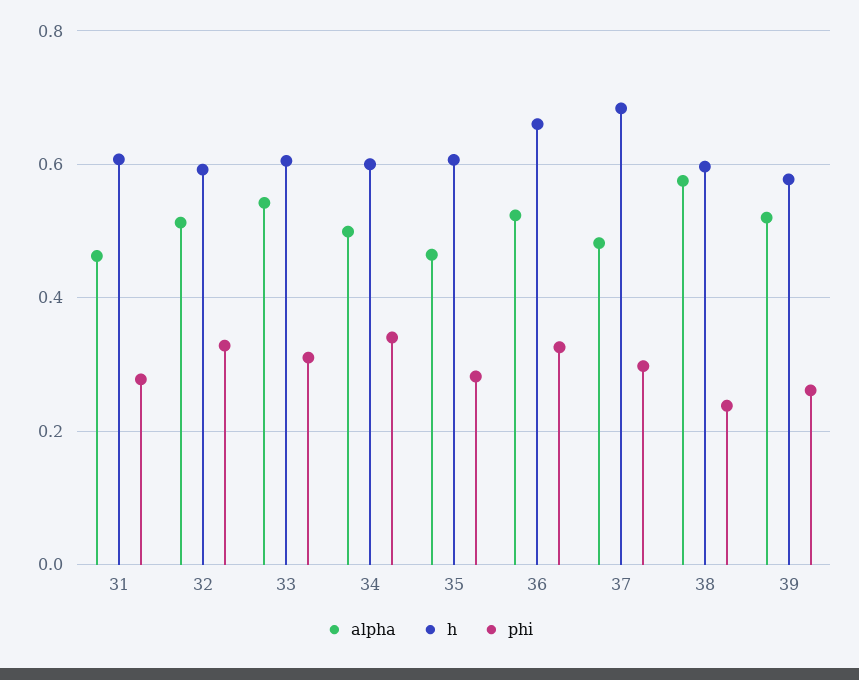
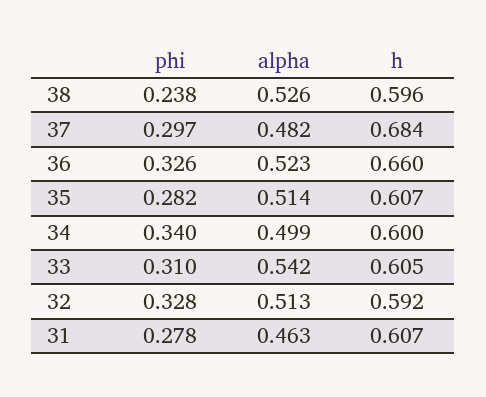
alpha, 35: 0.46 -> 0.514
alpha, 38: 0.58 -> 0.526
alpha, 39: 0.52 -> none
h, 39: 0.58 -> none
phi, 39: 0.26 -> none

